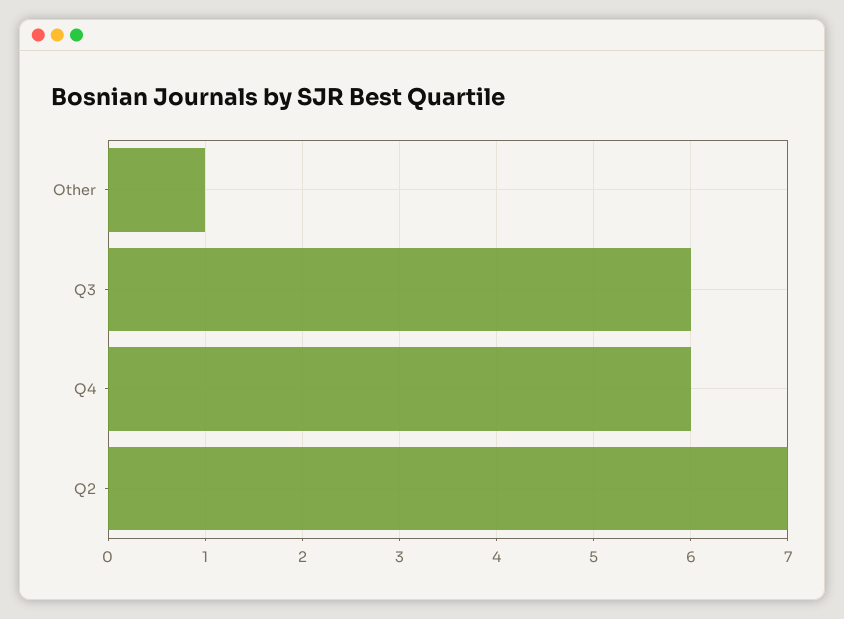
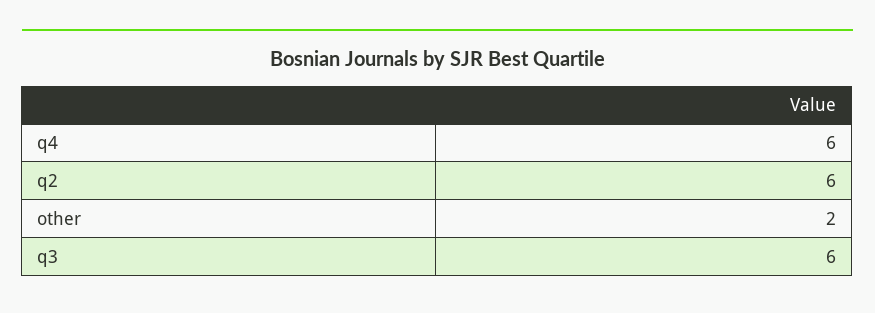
Other: 1 -> 2
Q2: 7 -> 6

